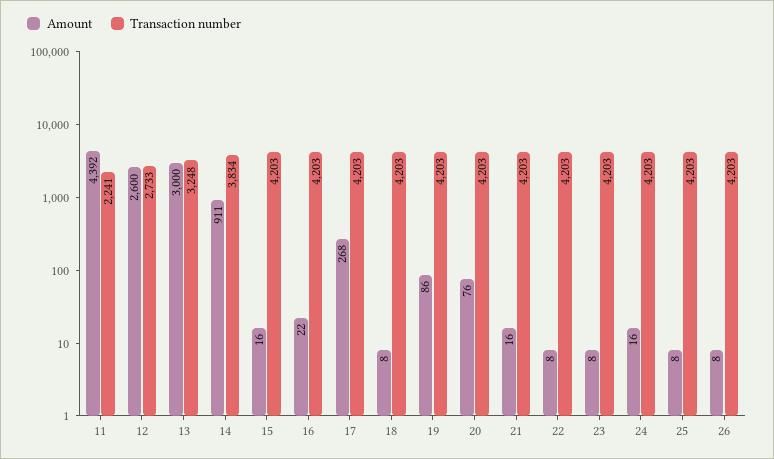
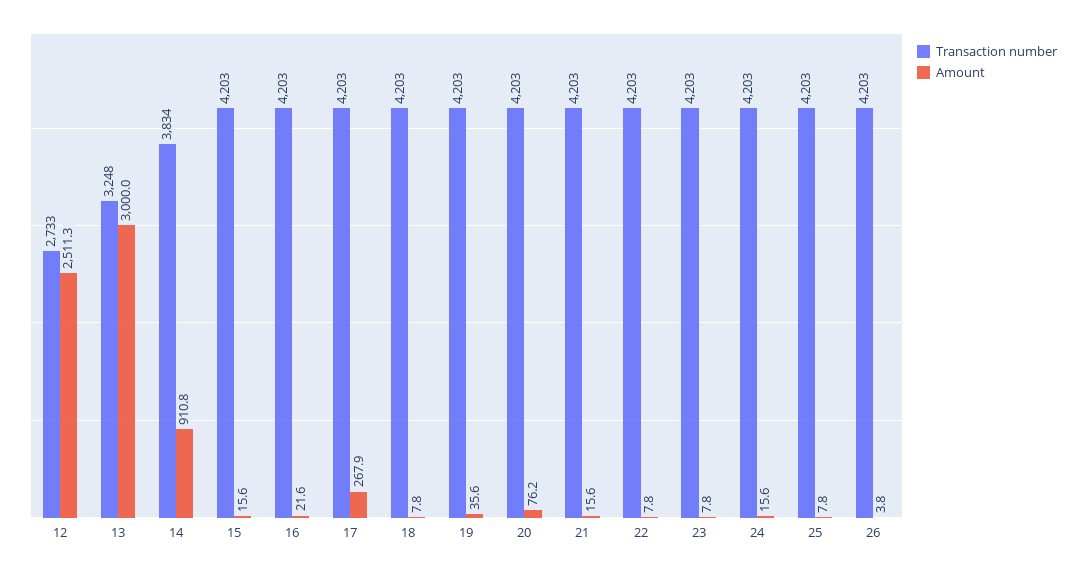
Amount, 11: 4392 -> none
Transaction number, 11: 2241 -> none
Amount, 12: 2600 -> 2511.3
Amount, 19: 86 -> 35.6
Amount, 26: 8 -> 3.8

